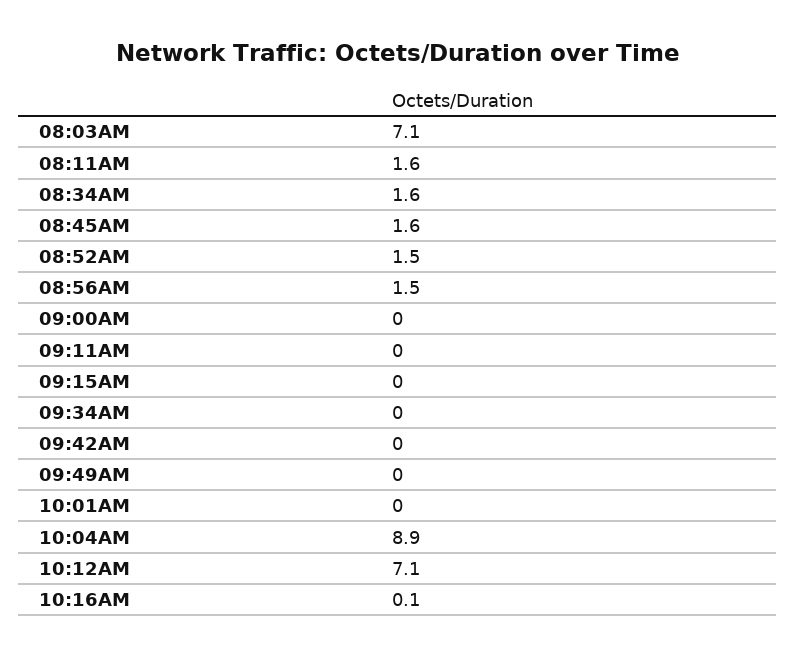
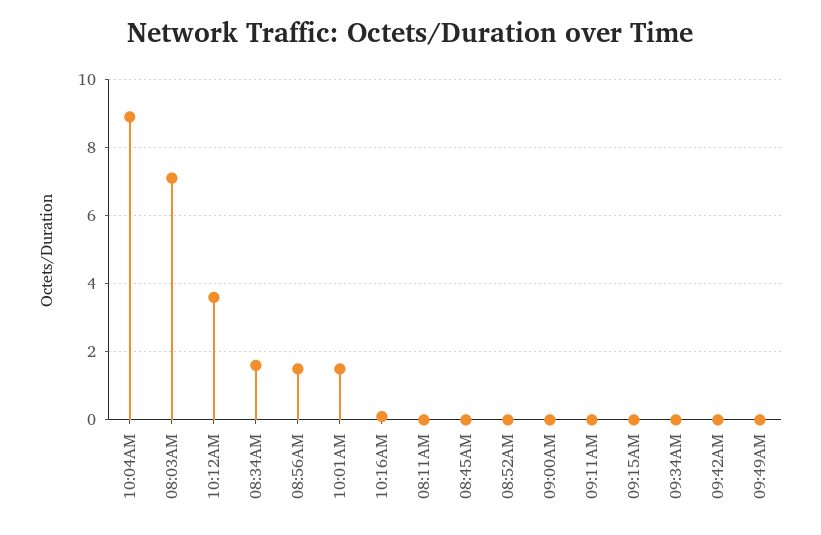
08:11AM: 1.6 -> 0
08:45AM: 1.6 -> 0
08:52AM: 1.5 -> 0
10:01AM: 0 -> 1.5
10:12AM: 7.1 -> 3.5

